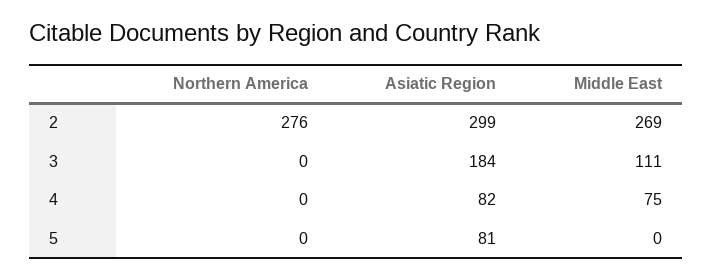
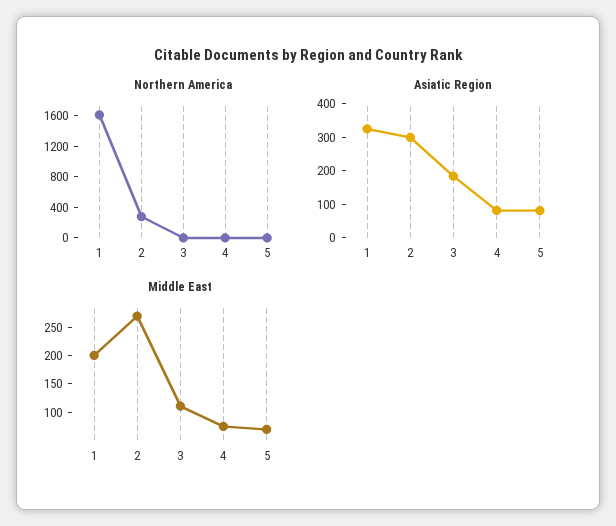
Middle East, 5: 0 -> 75
Northern America, 1: none -> 1600
Asiatic Region, 1: none -> 325
Middle East, 1: none -> 200

